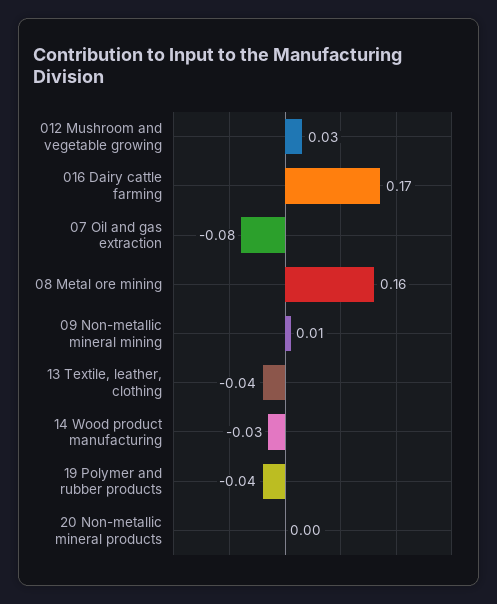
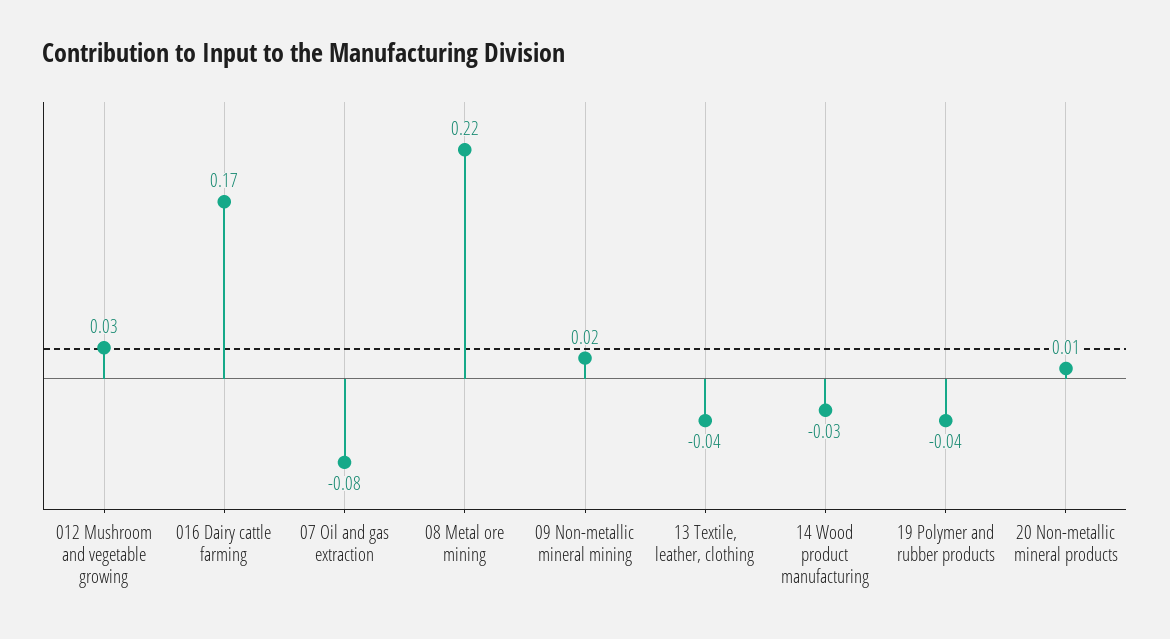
08 Metal ore mining: 0.16 -> 0.22
09 Non-metallic mineral mining: 0.01 -> 0.02
20 Non-metallic mineral products: 0 -> 0.01

